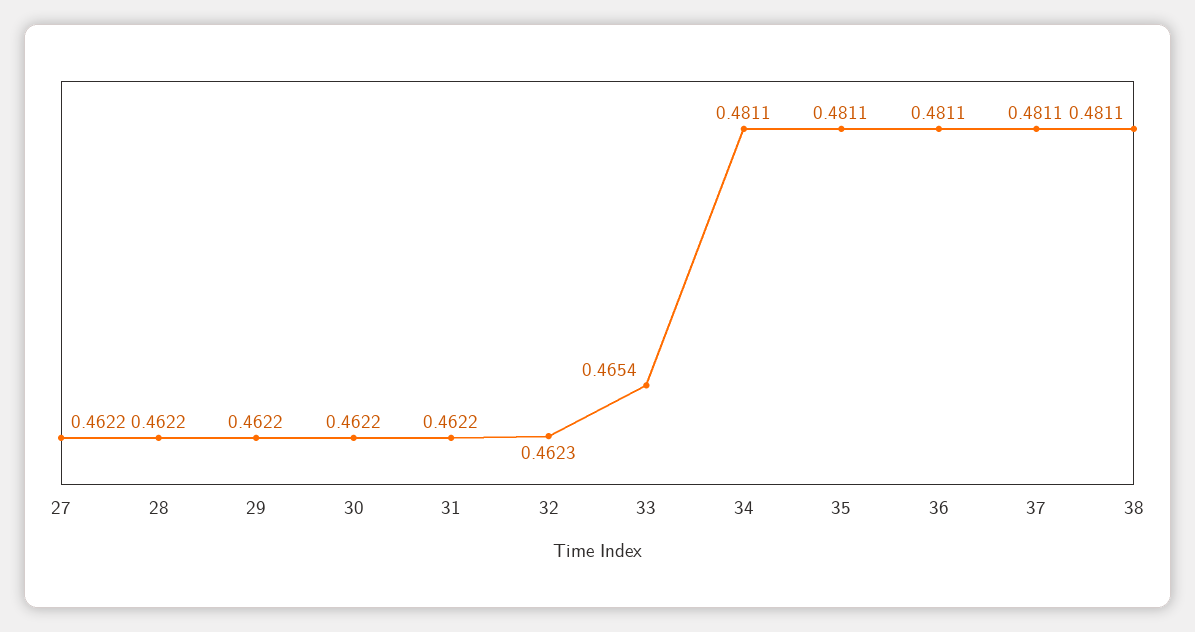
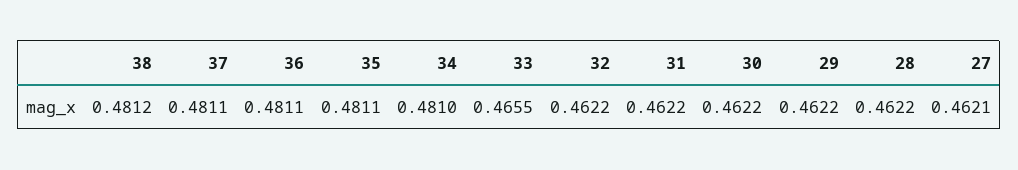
27: 0.4622 -> 0.4621
32: 0.4623 -> 0.4622
33: 0.4654 -> 0.4655
34: 0.4811 -> 0.481
38: 0.4811 -> 0.4812

